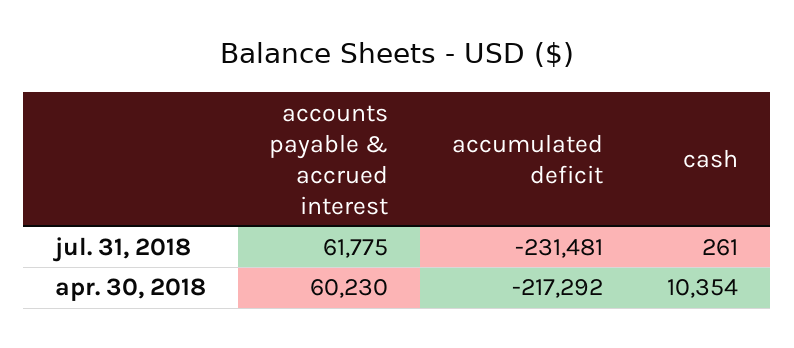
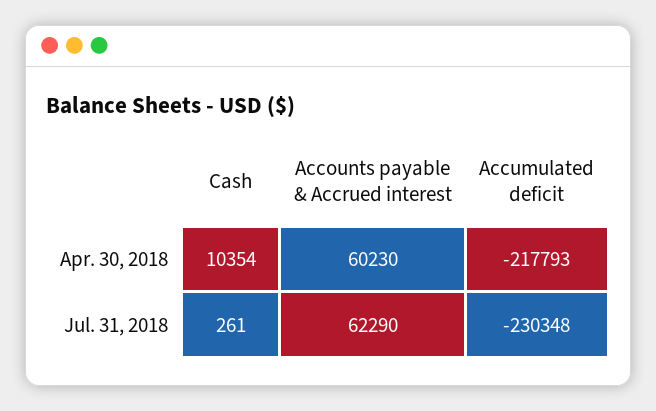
accounts payable & accrued interest, jul. 31, 2018: 61775 -> 62290
accumulated deficit, jul. 31, 2018: -231481 -> -230348
accumulated deficit, apr. 30, 2018: -217292 -> -217793

